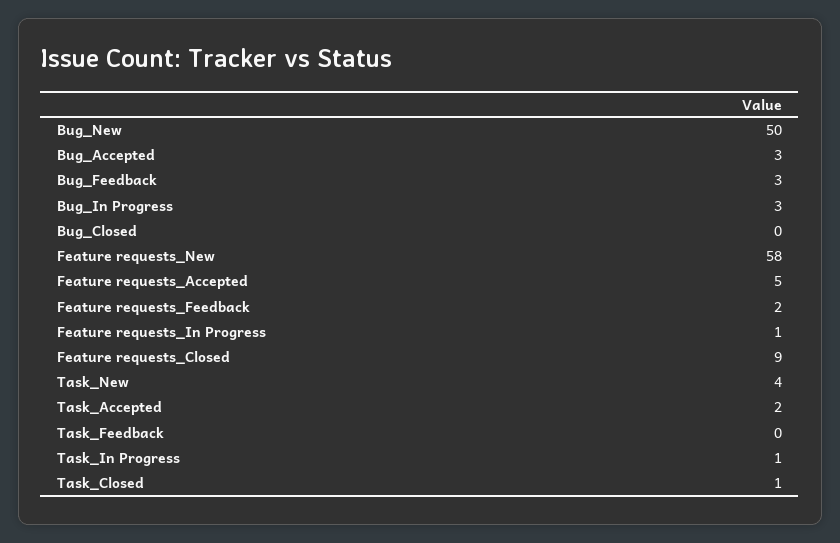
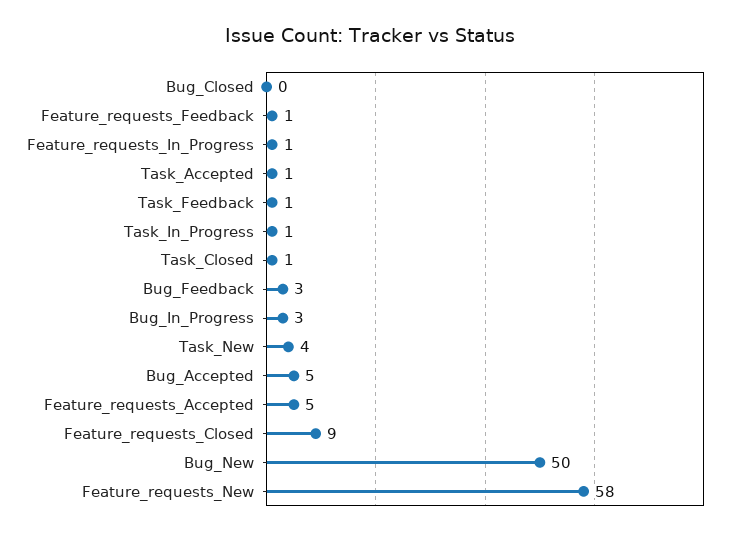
Bug_Accepted: 3 -> 5
Feature requests_Feedback: 2 -> 1
Task_Accepted: 2 -> 1
Task_Feedback: 0 -> 1

